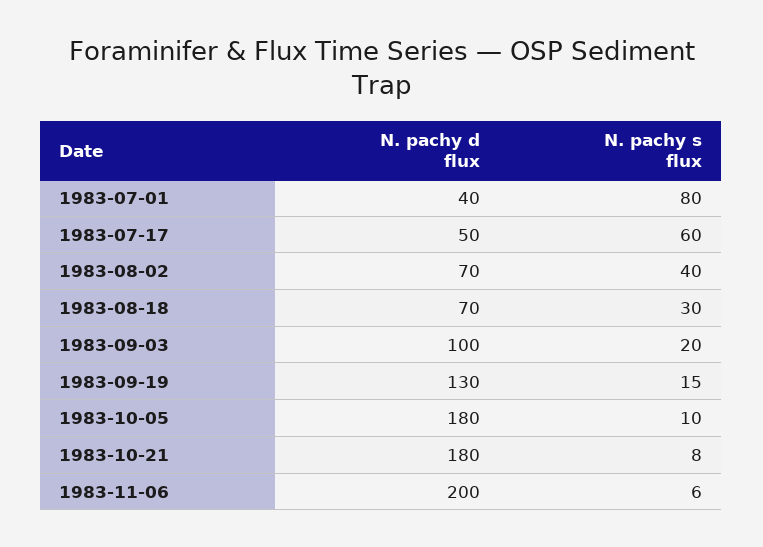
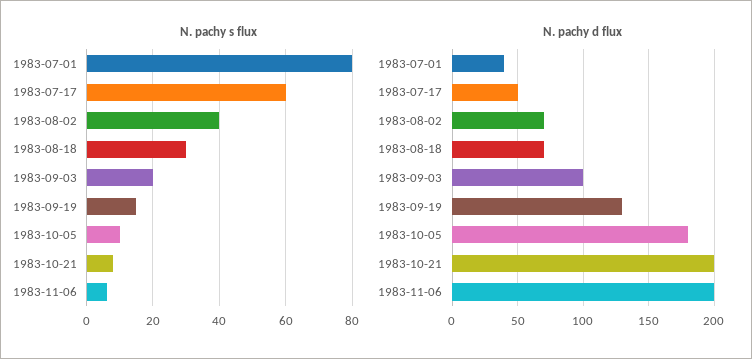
N. pachy d flux, 1983-10-21: 180 -> 200

